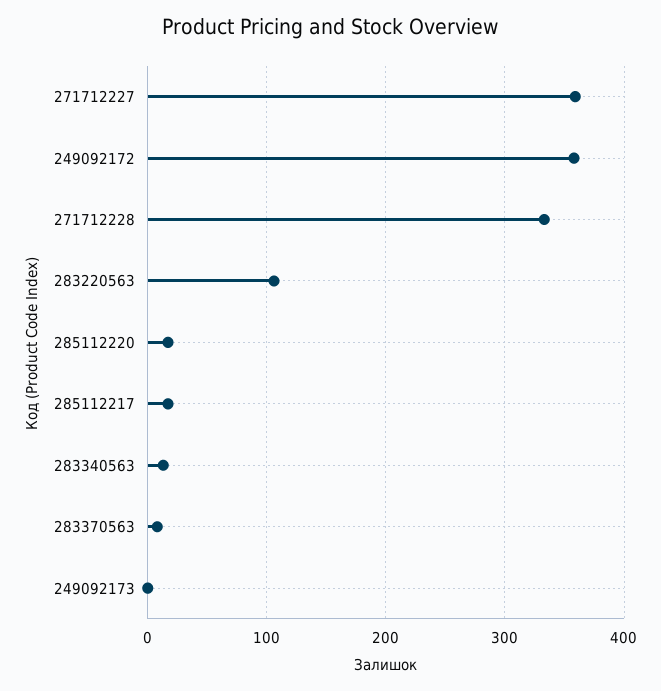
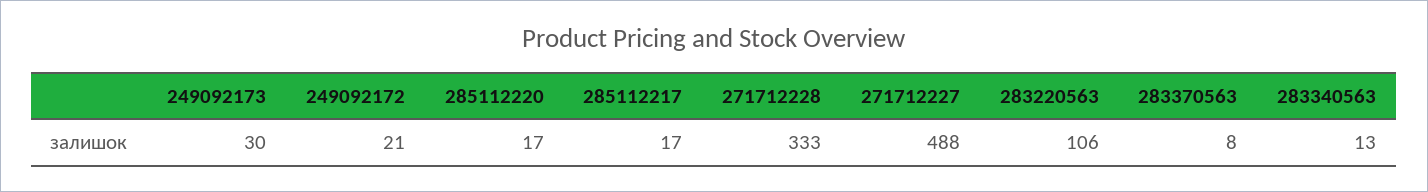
271712227: 360 -> 488
249092172: 360 -> 21
249092173: 0 -> 30

